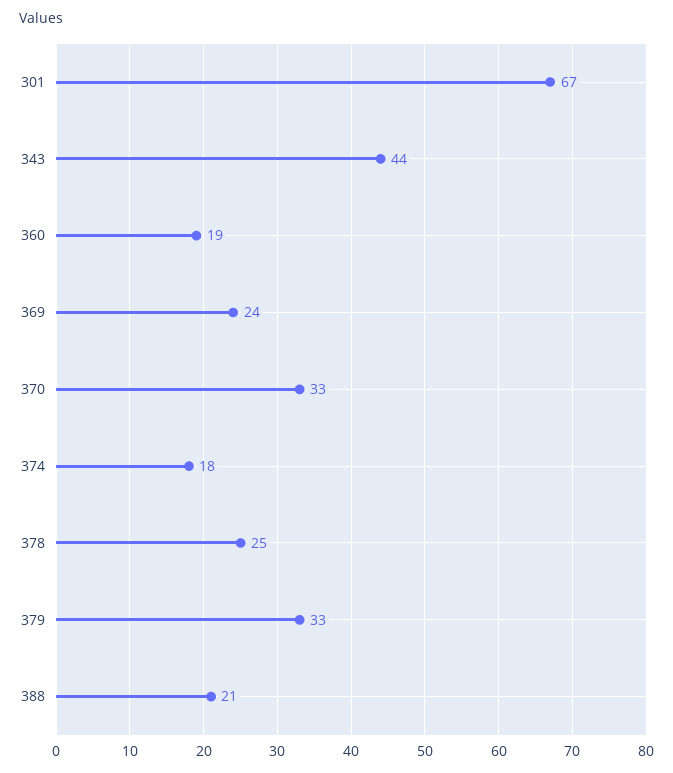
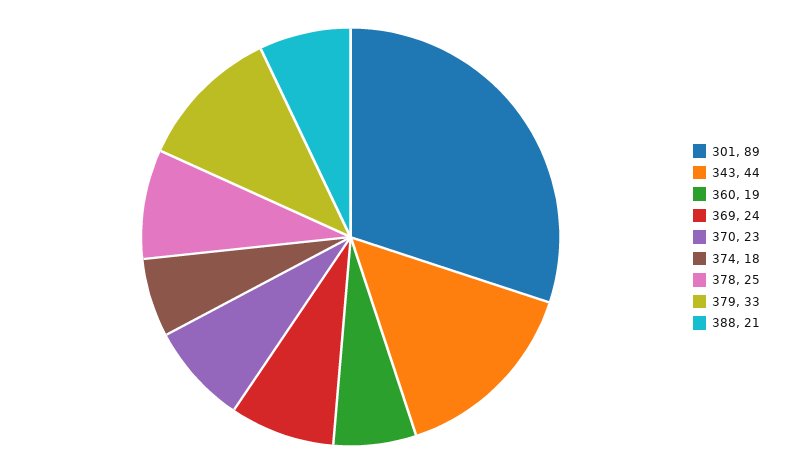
301: 67 -> 89
370: 33 -> 23

